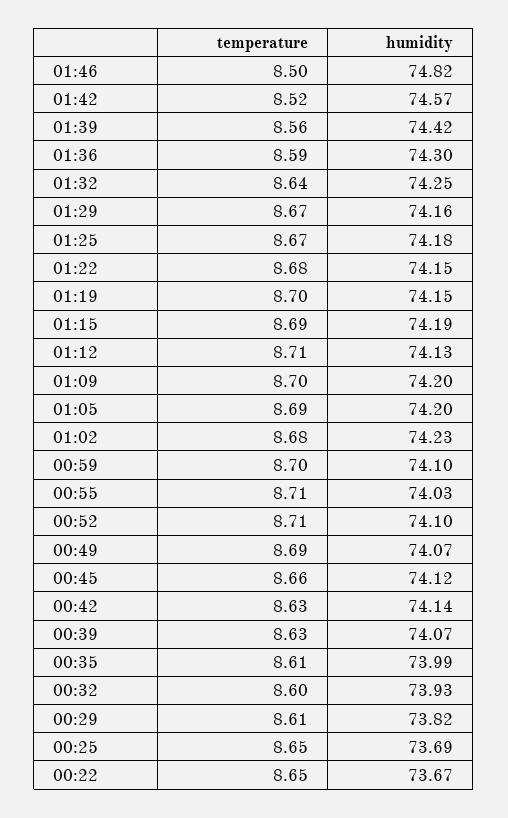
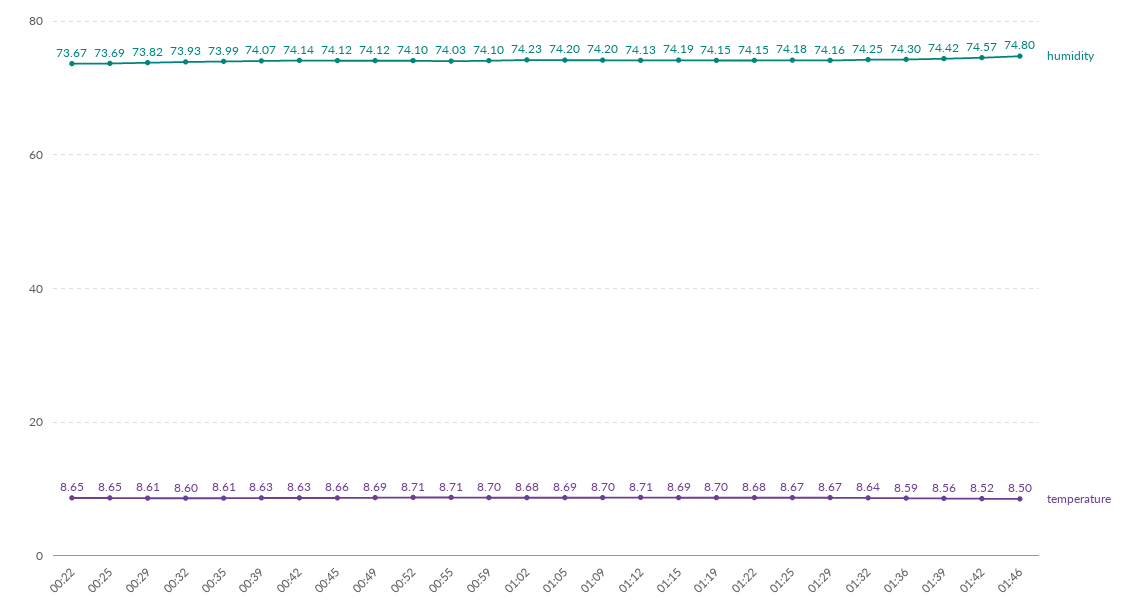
humidity, 01:46: 74.82 -> 74.8
humidity, 00:49: 74.07 -> 74.12

